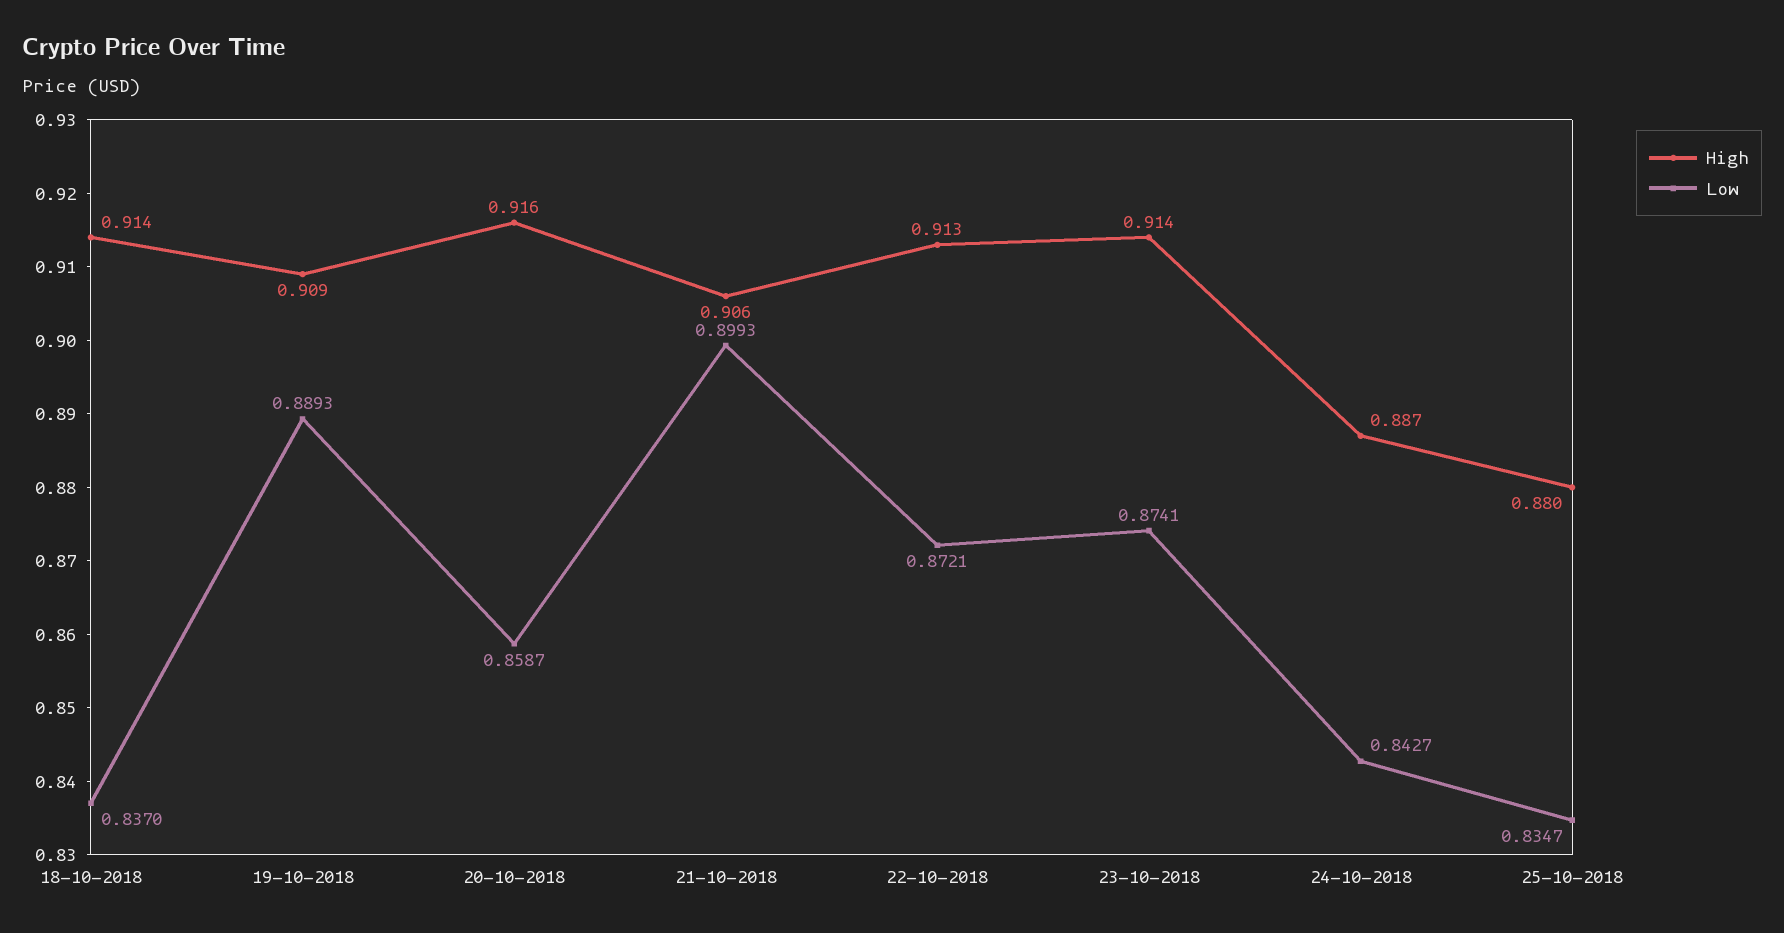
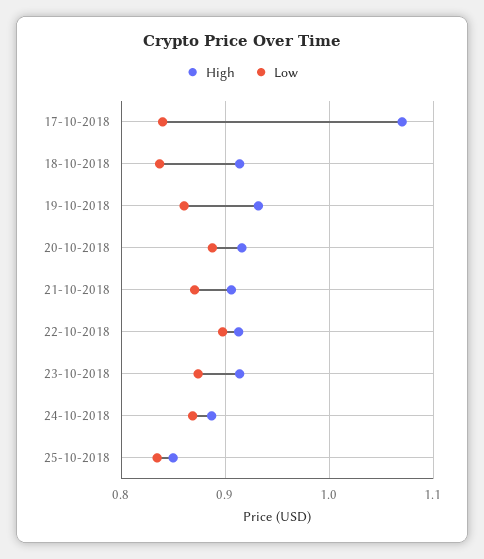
High, 19-10-2018: 0.909 -> 0.93
Low, 19-10-2018: 0.8893 -> 0.86
Low, 20-10-2018: 0.8587 -> 0.89
Low, 21-10-2018: 0.8993 -> 0.87
Low, 22-10-2018: 0.8721 -> 0.9
Low, 24-10-2018: 0.8427 -> 0.87
High, 25-10-2018: 0.88 -> 0.85
High, 17-10-2018: none -> 1.07
Low, 17-10-2018: none -> 0.84

